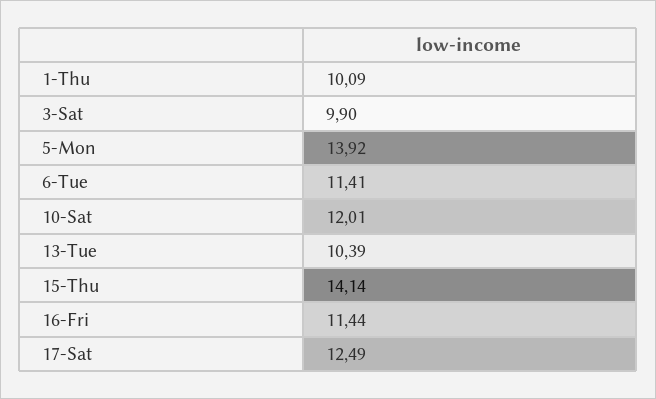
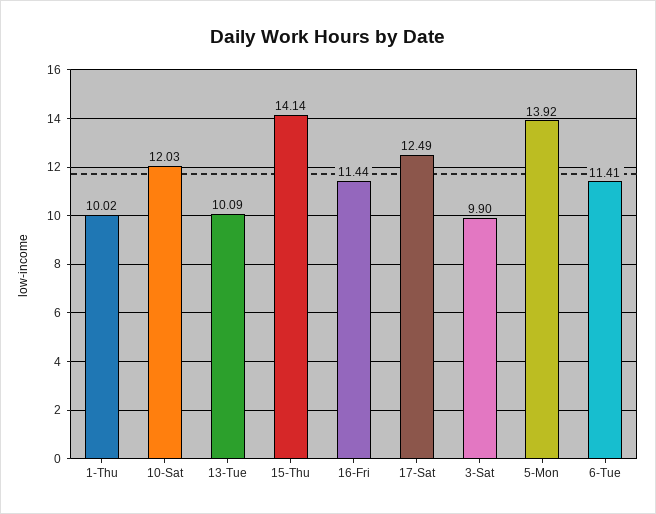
1-Thu: 10.09 -> 10.02
10-Sat: 12.01 -> 12.03
13-Tue: 10.39 -> 10.09

